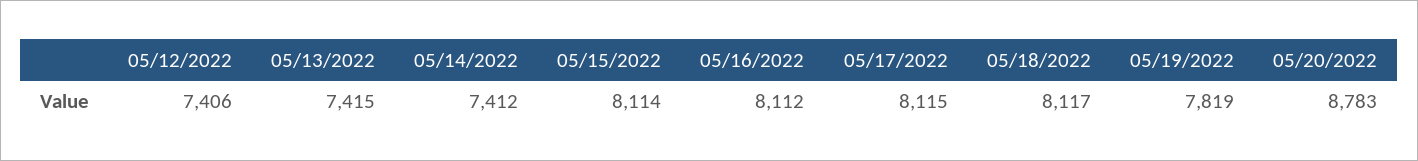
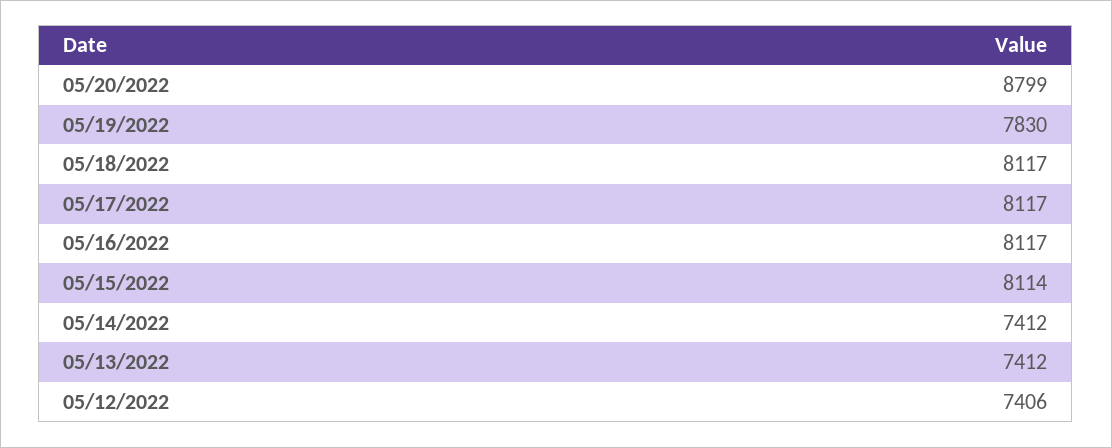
05/13/2022: 7415 -> 7412
05/16/2022: 8112 -> 8117
05/17/2022: 8115 -> 8117
05/19/2022: 7819 -> 7830
05/20/2022: 8783 -> 8799

